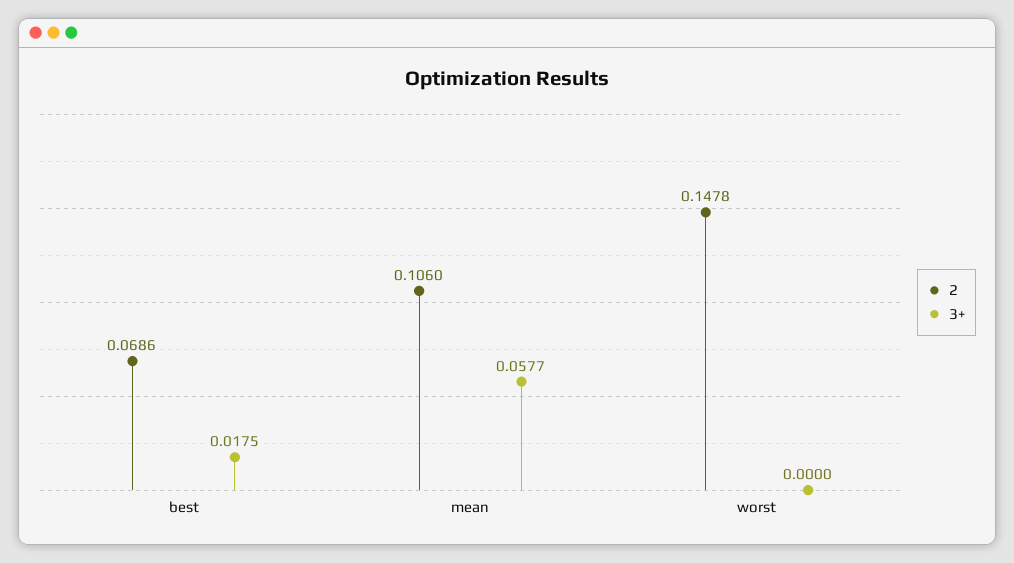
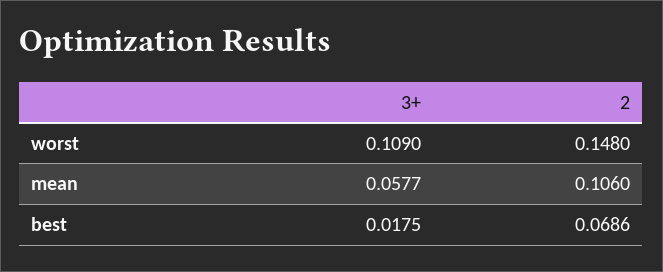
2, worst: 0.1478 -> 0.148
3+, worst: 0 -> 0.109

